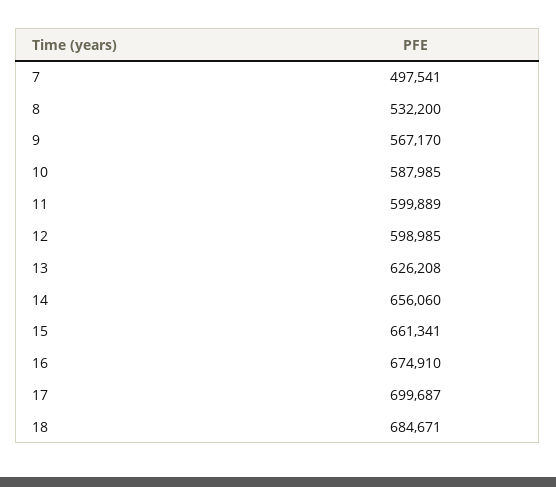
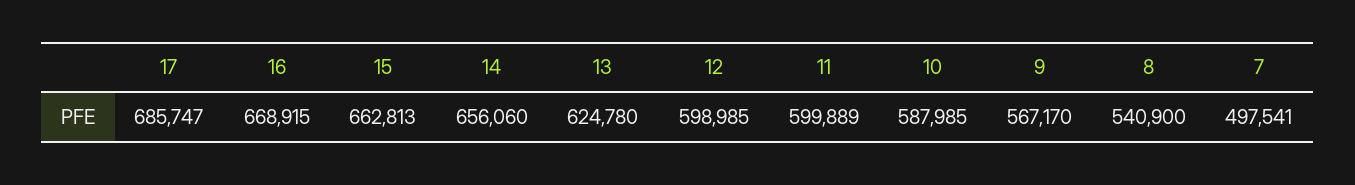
8: 532200 -> 540900
13: 626208 -> 624780
15: 661341 -> 662813
16: 674910 -> 668915
17: 699687 -> 685747
18: 684671 -> none

